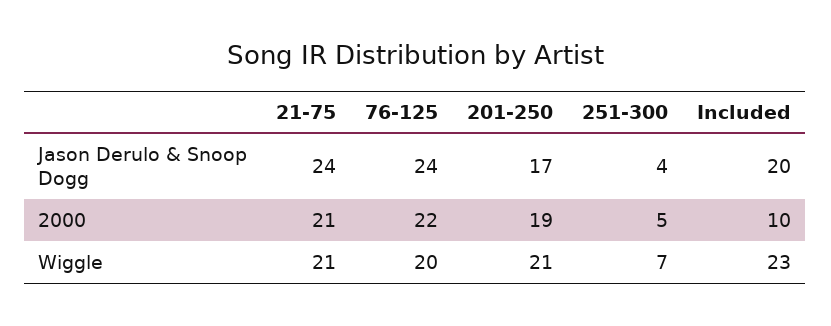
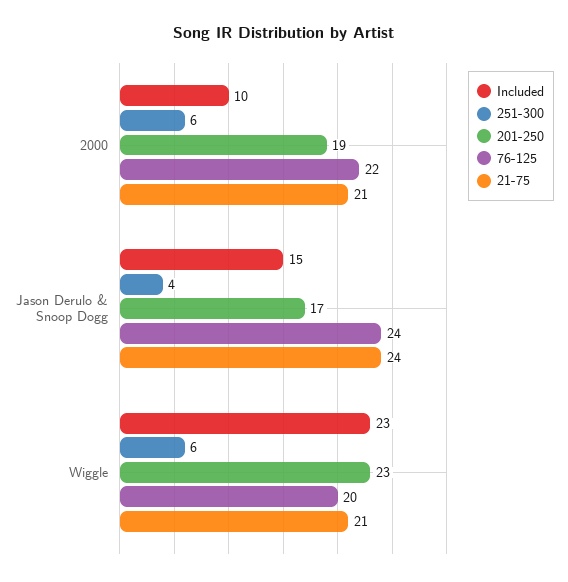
Included, Jason Derulo & Snoop Dogg: 20 -> 15
251-300, 2000: 5 -> 6
201-250, Wiggle: 21 -> 23
251-300, Wiggle: 7 -> 6

